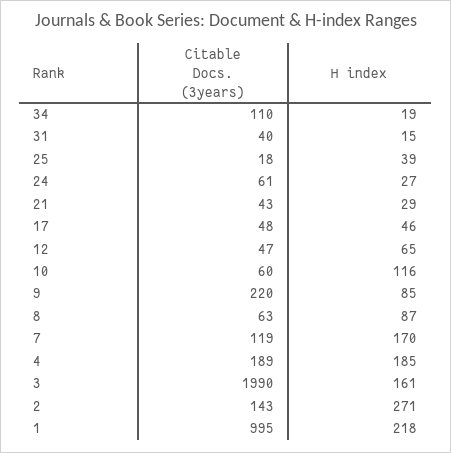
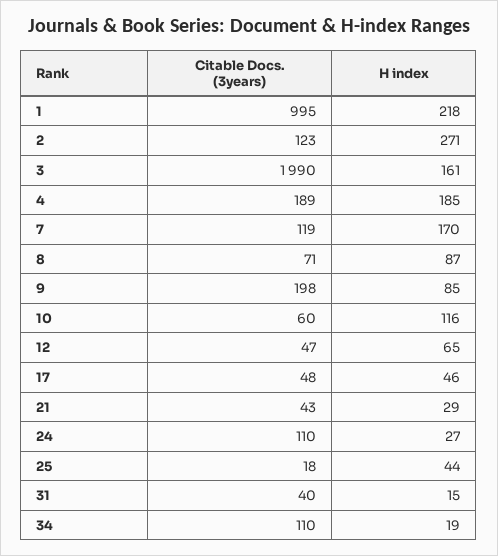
H index, 25: 39 -> 44
Citable Docs. (3years), 24: 61 -> 110
Citable Docs. (3years), 9: 220 -> 198
Citable Docs. (3years), 8: 63 -> 71
Citable Docs. (3years), 2: 143 -> 123

